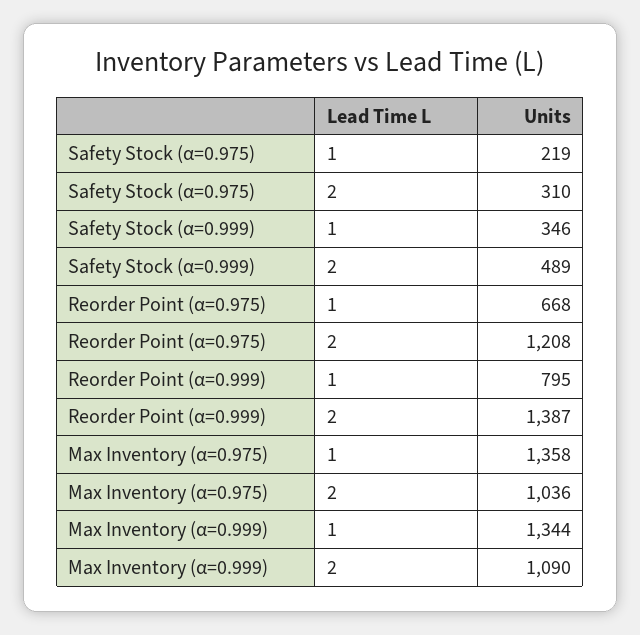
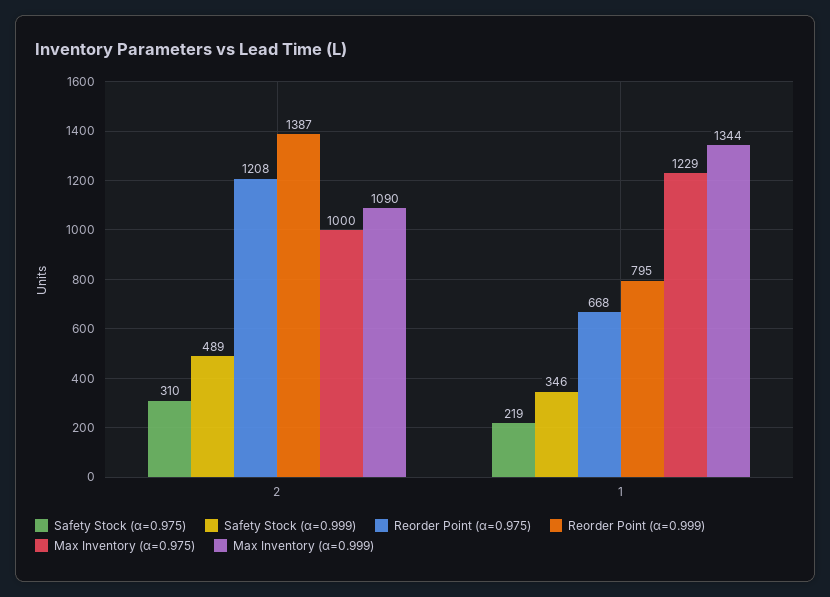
Max Inventory (α=0.975), 1: 1358 -> 1229
Max Inventory (α=0.975), 2: 1036 -> 1000

